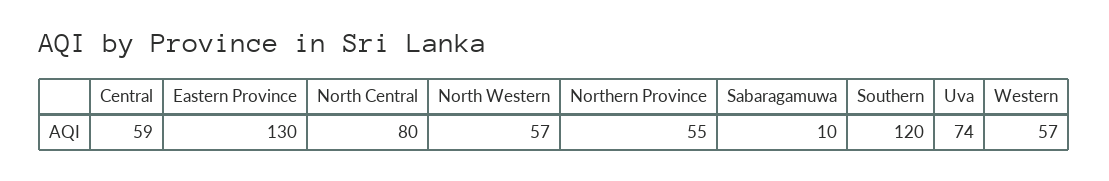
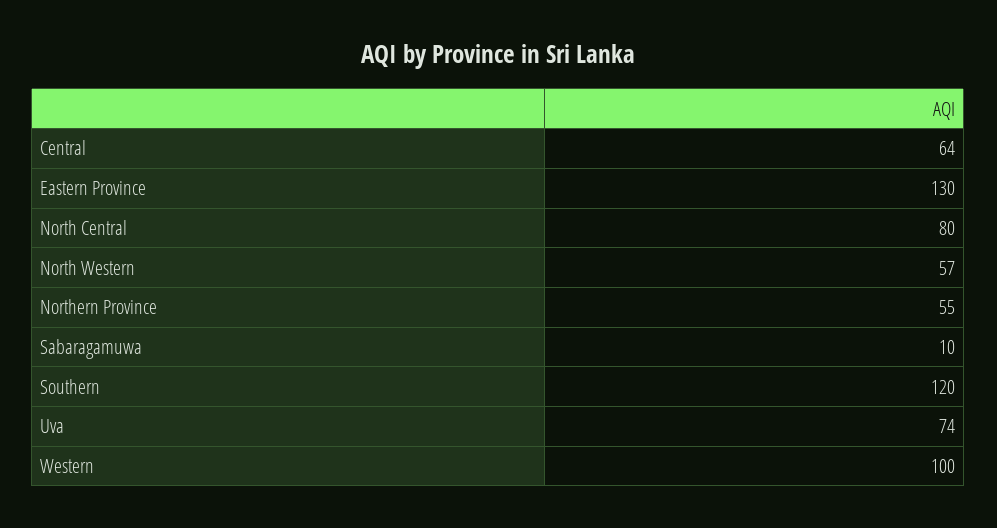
Central: 59 -> 64
Western: 57 -> 100

